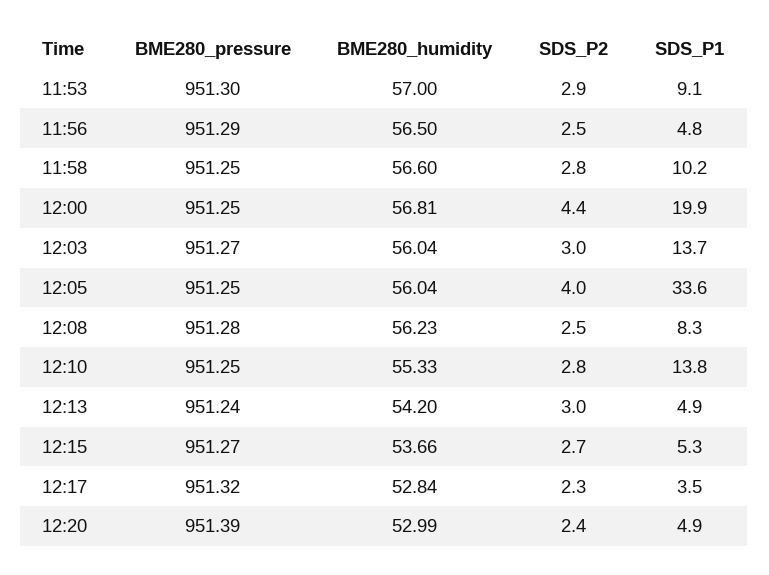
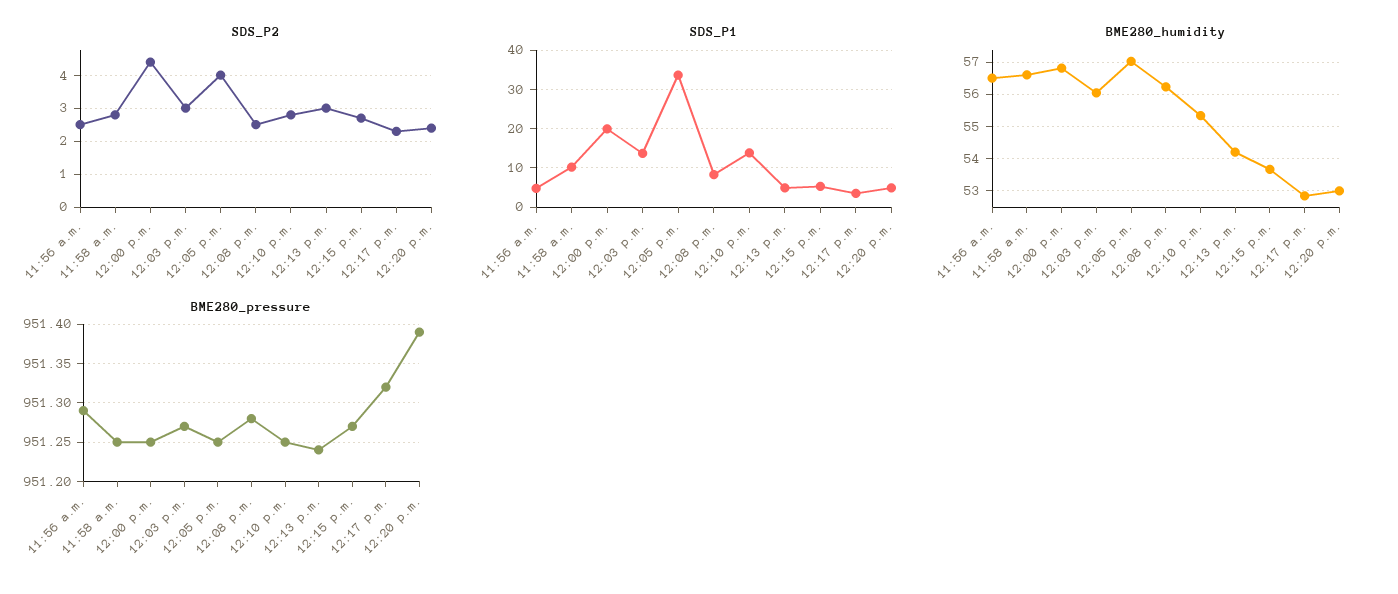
BME280_pressure, 11:53: 951.3 -> none
BME280_humidity, 11:53: 57 -> none
SDS_P2, 11:53: 2.9 -> none
SDS_P1, 11:53: 9.1 -> none
BME280_humidity, 12:05: 56.04 -> 57

